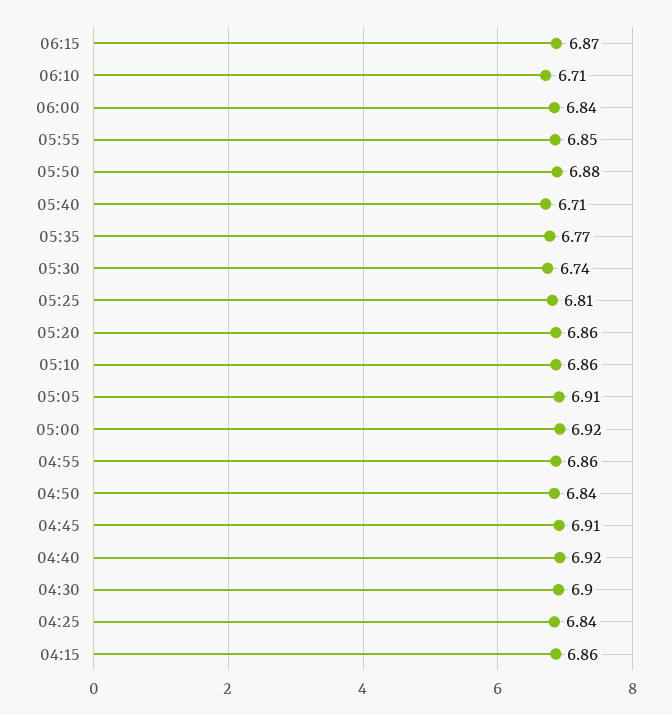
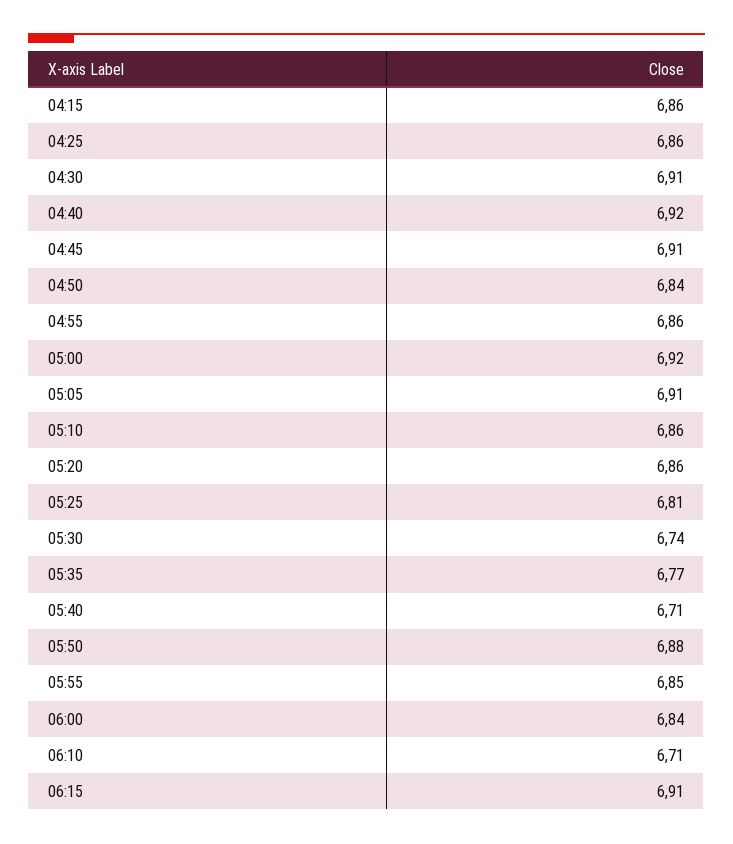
06:15: 6.87 -> 6.91
04:30: 6.9 -> 6.91
04:25: 6.84 -> 6.86

